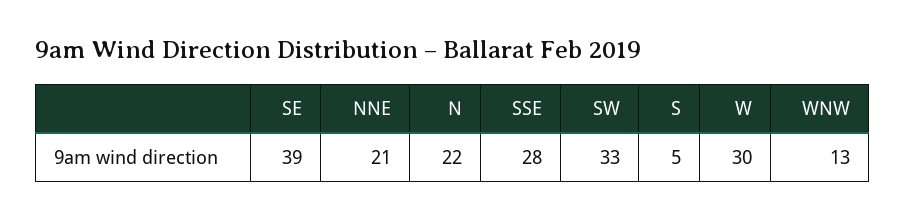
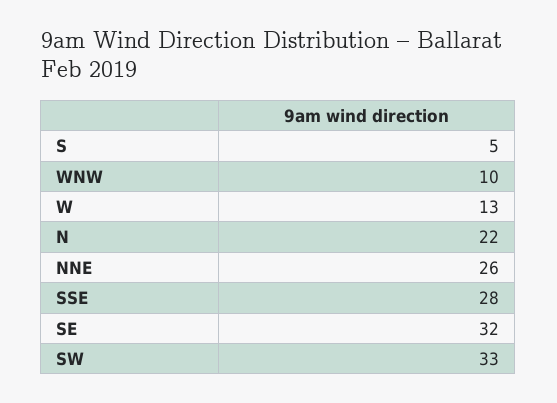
SE: 39 -> 32
NNE: 21 -> 26
W: 30 -> 13
WNW: 13 -> 10

